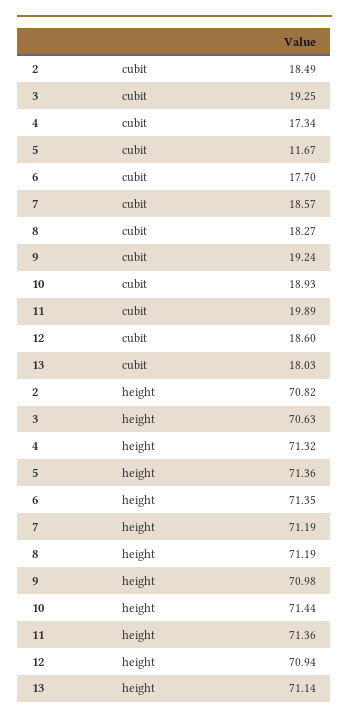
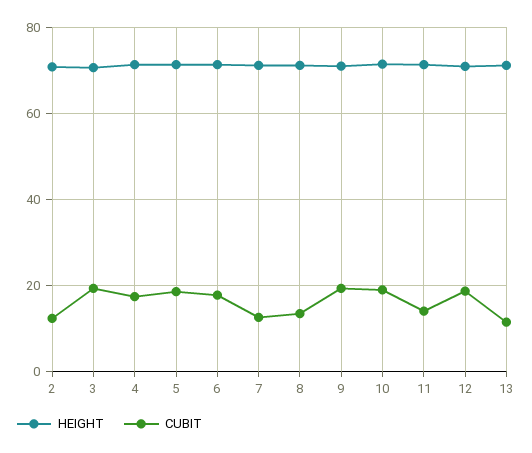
cubit, 2: 18.49 -> 12
cubit, 5: 11.67 -> 18
cubit, 7: 18.57 -> 12
cubit, 8: 18.27 -> 14
cubit, 11: 19.89 -> 14
cubit, 13: 18.03 -> 12

